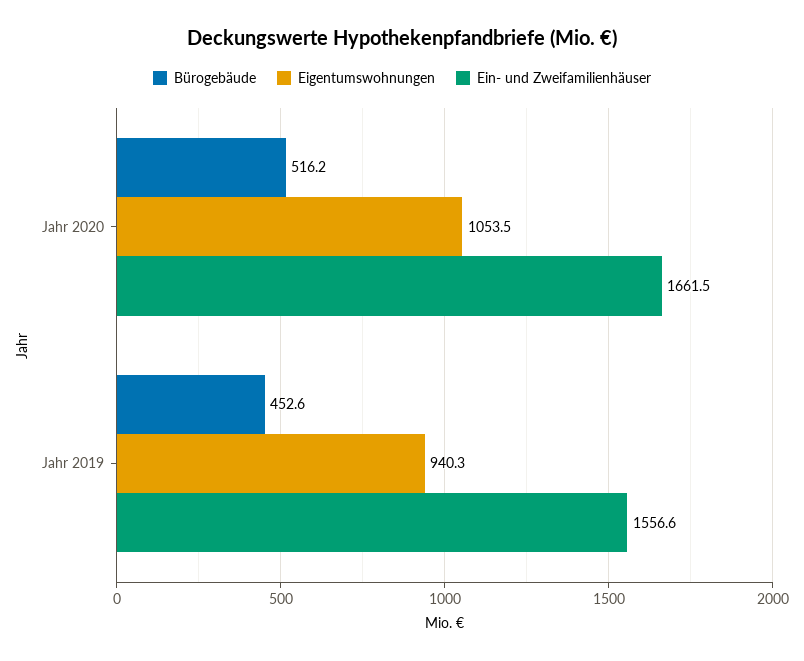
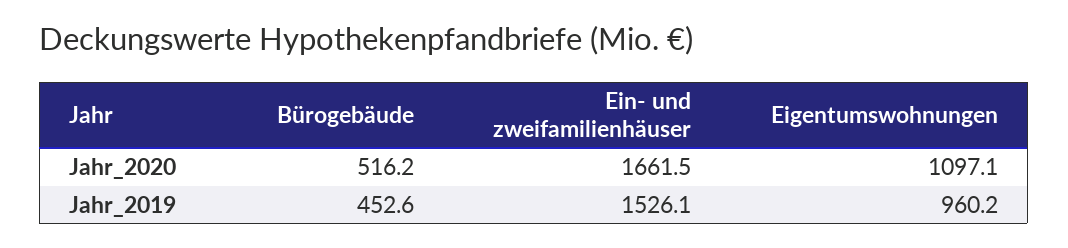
Eigentumswohnungen, Jahr 2020: 1053.5 -> 1097.1
Eigentumswohnungen, Jahr 2019: 940.3 -> 960.2
Ein- und Zweifamilienhäuser, Jahr 2019: 1556.6 -> 1526.1

